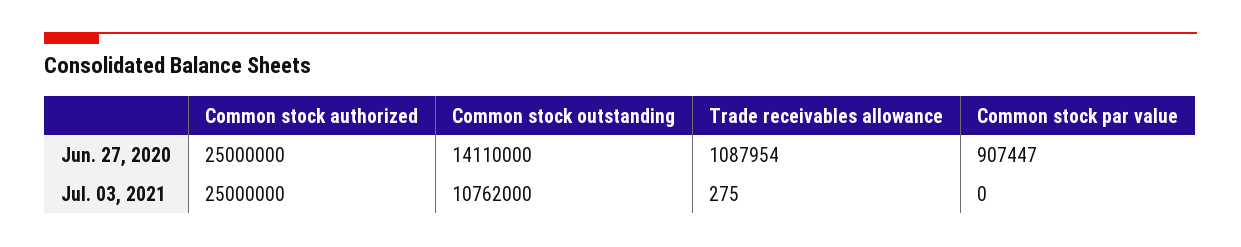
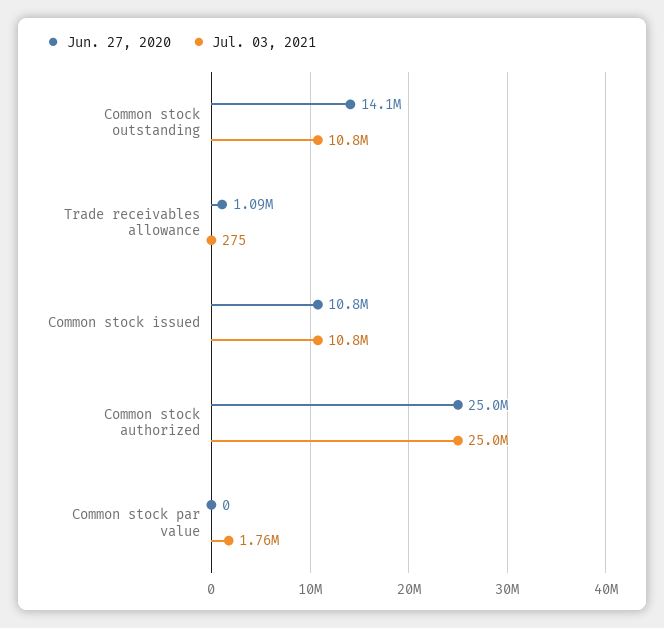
Jun. 27, 2020, Common stock par value: 907447 -> 0
Jul. 03, 2021, Common stock par value: 0 -> 1760000
Jun. 27, 2020, Common stock issued: none -> 10800000
Jul. 03, 2021, Common stock issued: none -> 10800000

